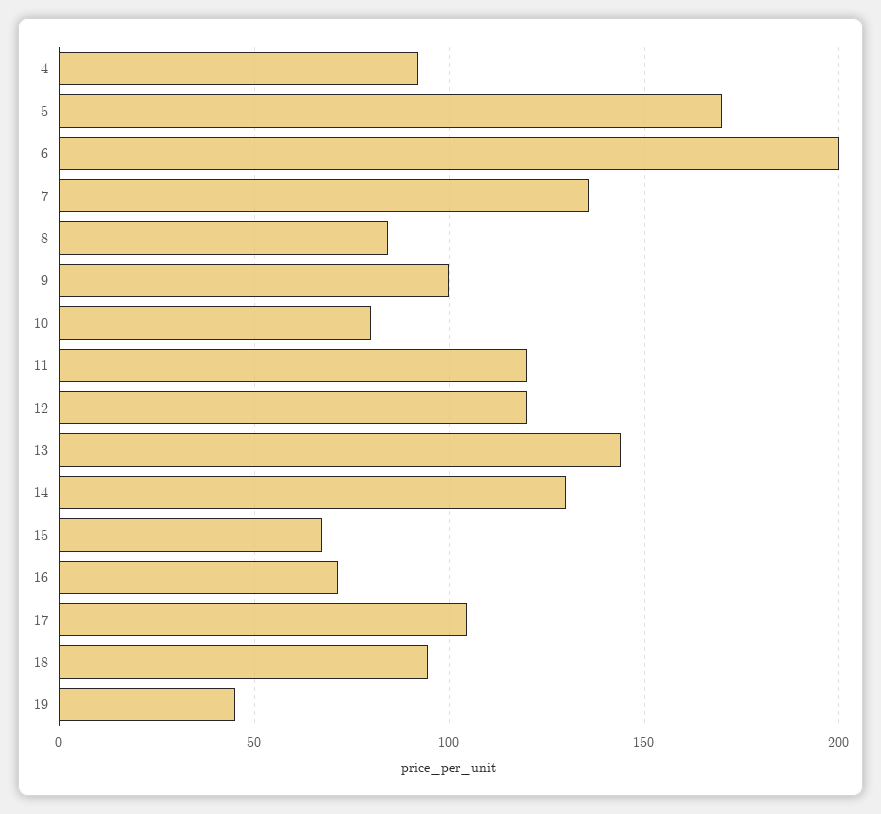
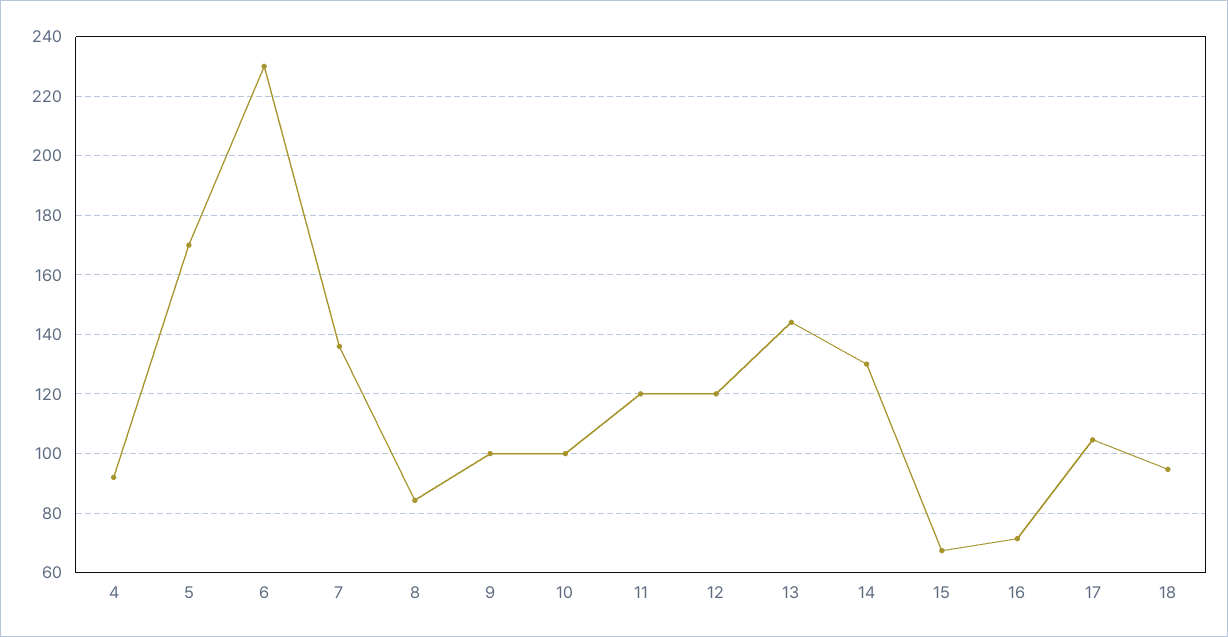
6: 200 -> 230
10: 80 -> 100
19: 45 -> none

